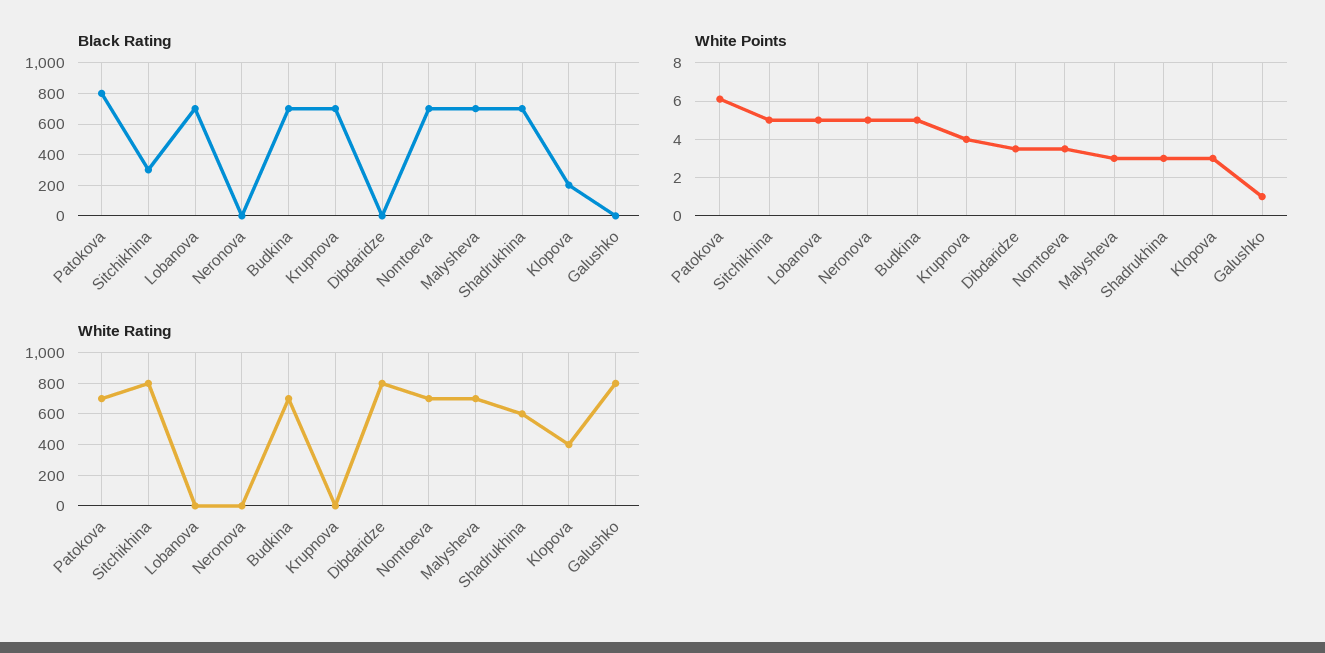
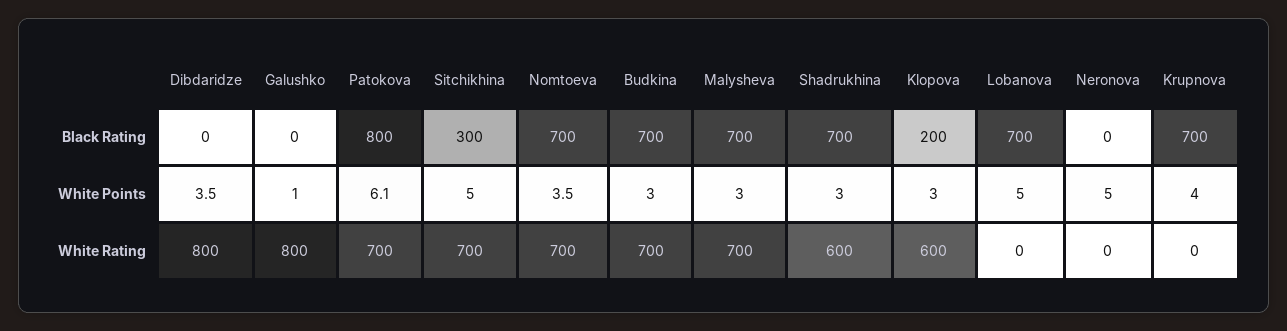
White Points, Budkina: 5 -> 3
White Rating, Sitchikhina: 800 -> 700
White Rating, Klopova: 400 -> 600

